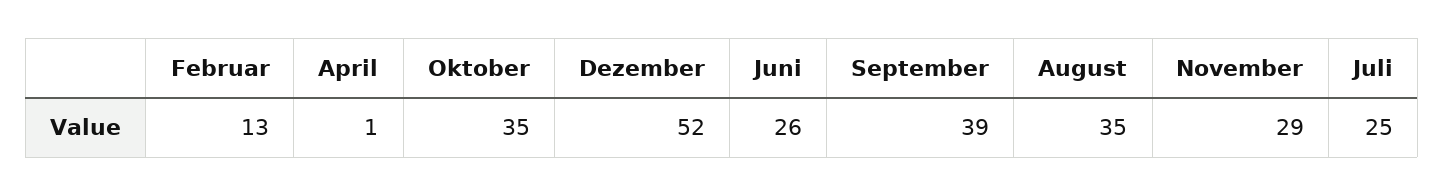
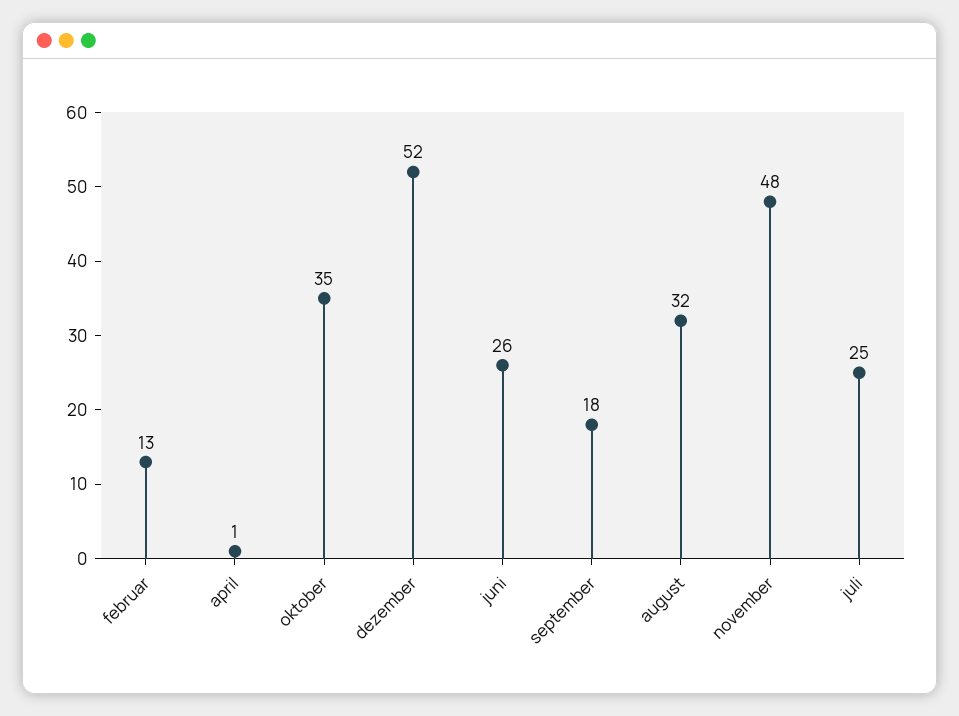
September: 39 -> 18
August: 35 -> 32
November: 29 -> 48

